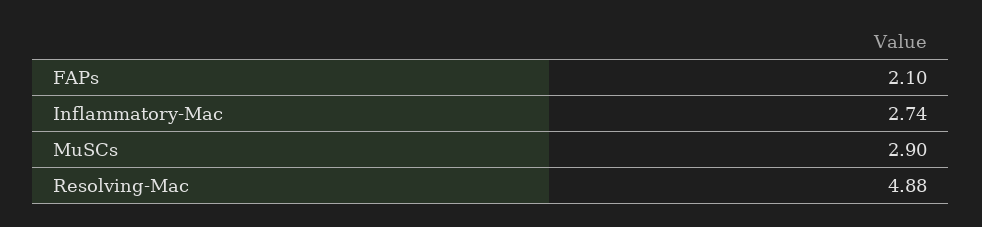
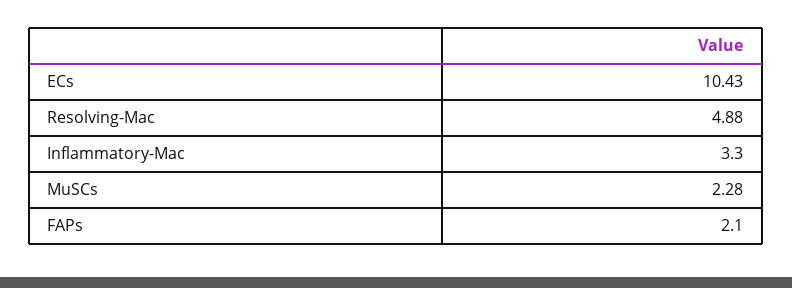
Inflammatory-Mac: 2.74 -> 3.3
MuSCs: 2.9 -> 2.28
ECs: none -> 10.43

